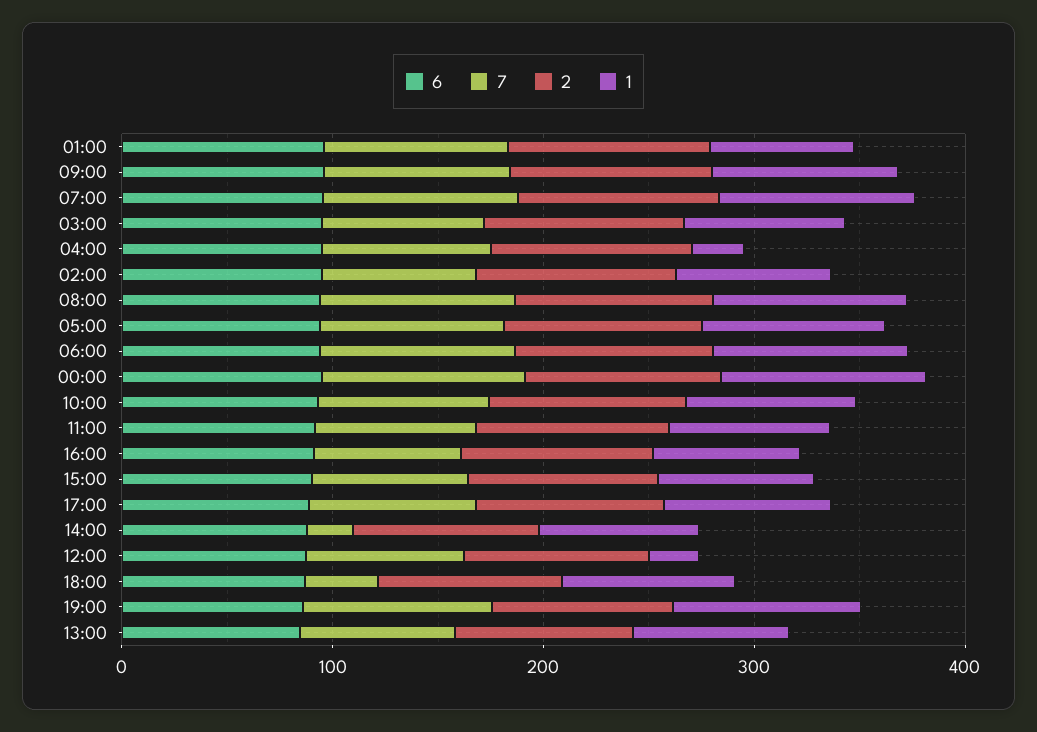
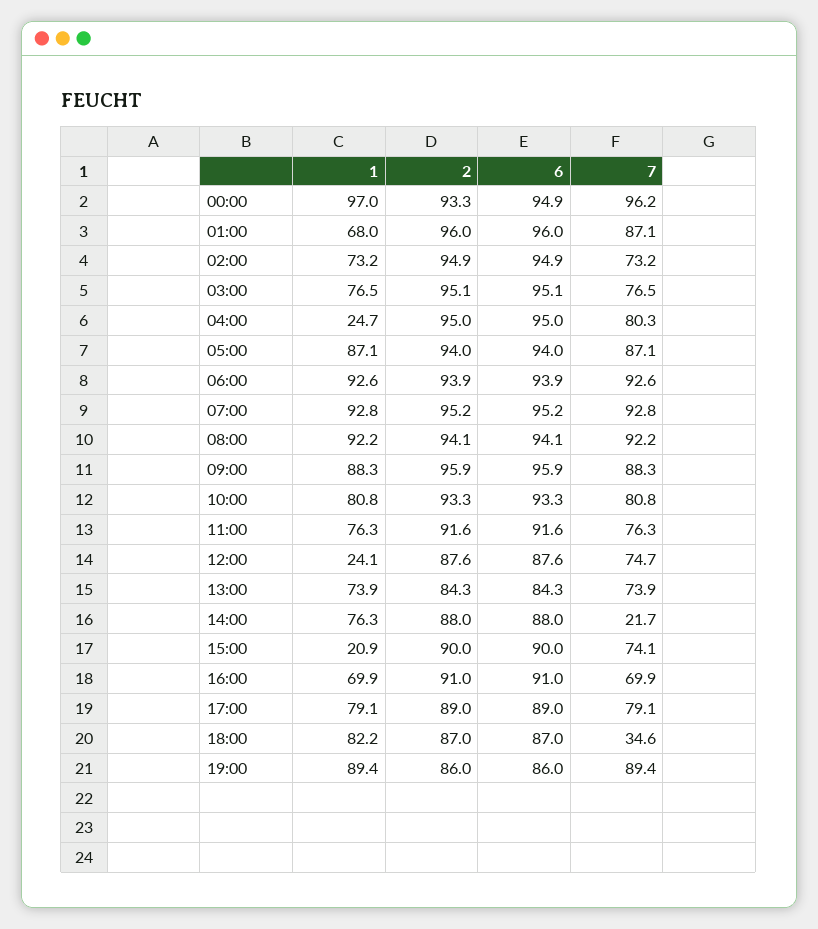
1, 15:00: 80 -> 20.9

